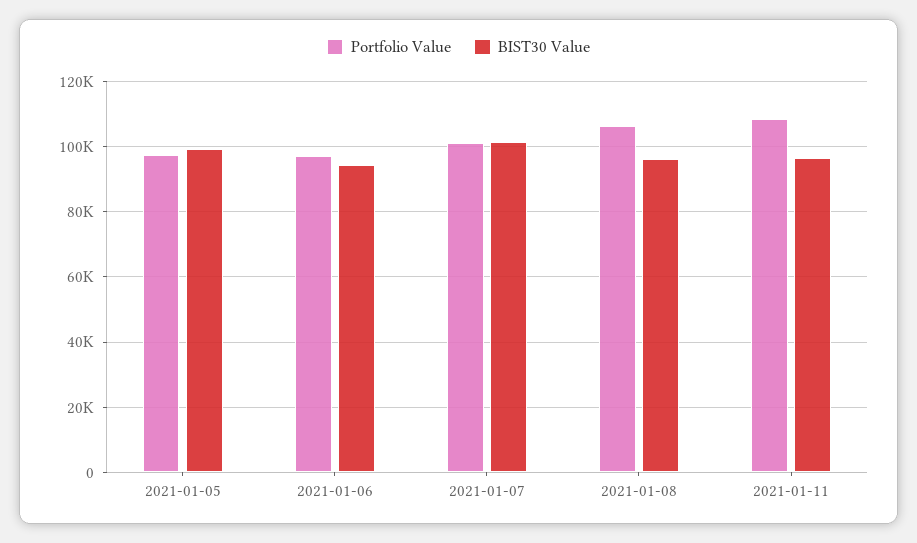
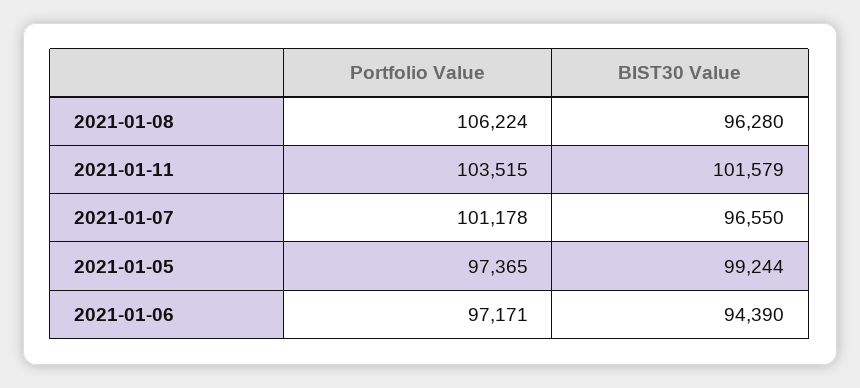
BIST30 Value, 2021-01-07: 102000 -> 96550
Portfolio Value, 2021-01-11: 108000 -> 103515
BIST30 Value, 2021-01-11: 96000 -> 101579

